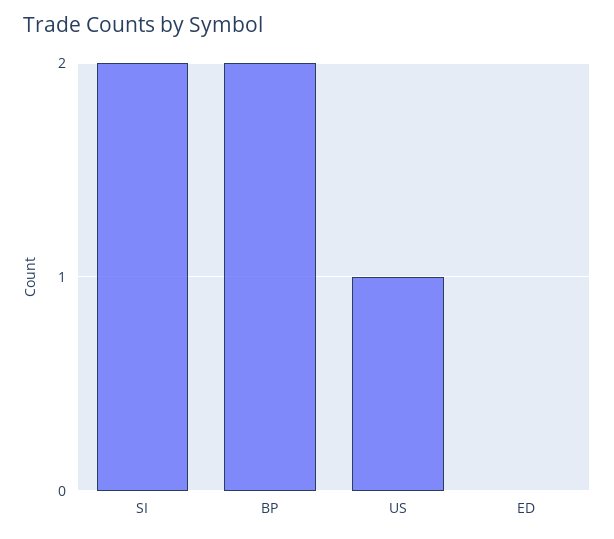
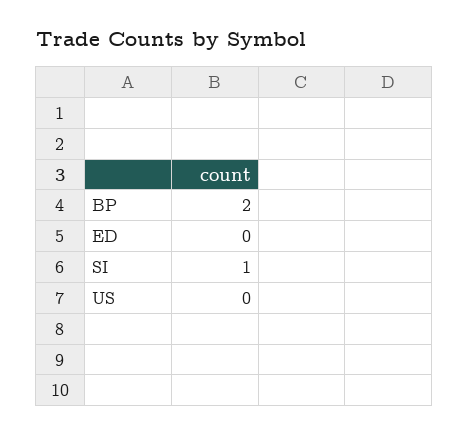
SI: 2 -> 1
US: 1 -> 0

